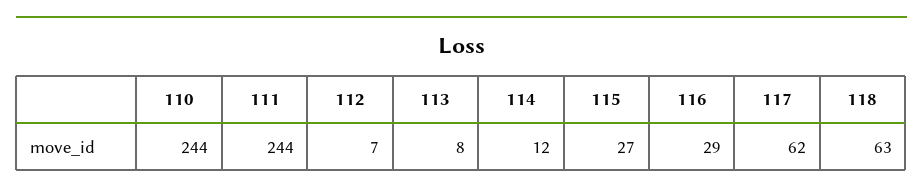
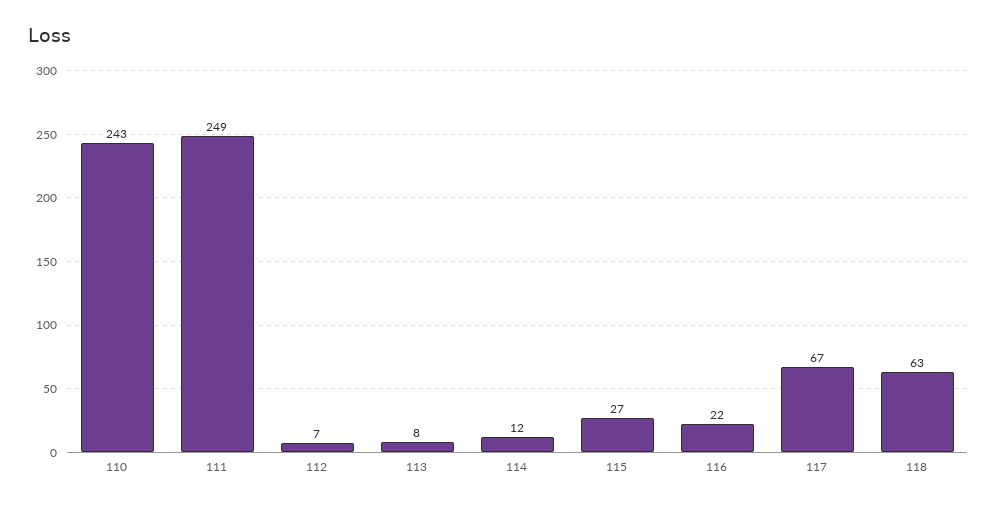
110: 244 -> 243
111: 244 -> 249
116: 29 -> 22
117: 62 -> 67

